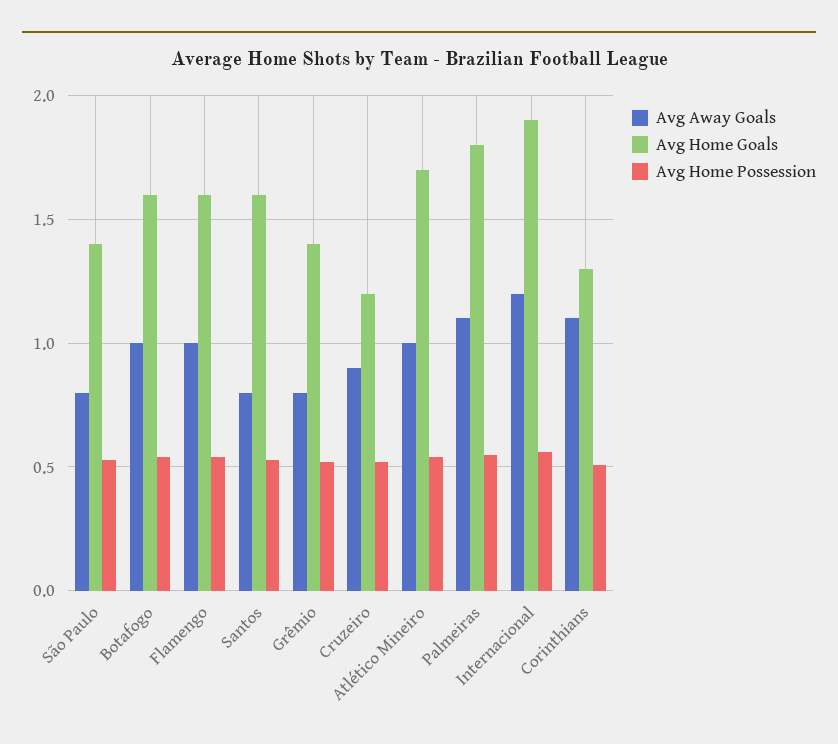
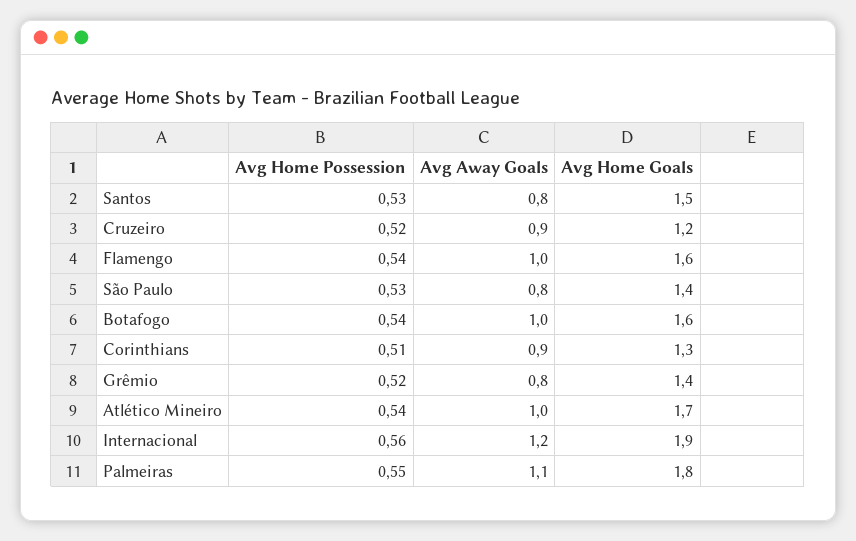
Avg Home Goals, Santos: 1.6 -> 1.5
Avg Away Goals, Corinthians: 1.1 -> 0.9

